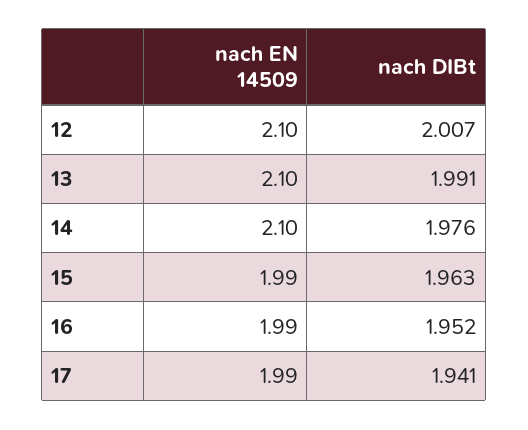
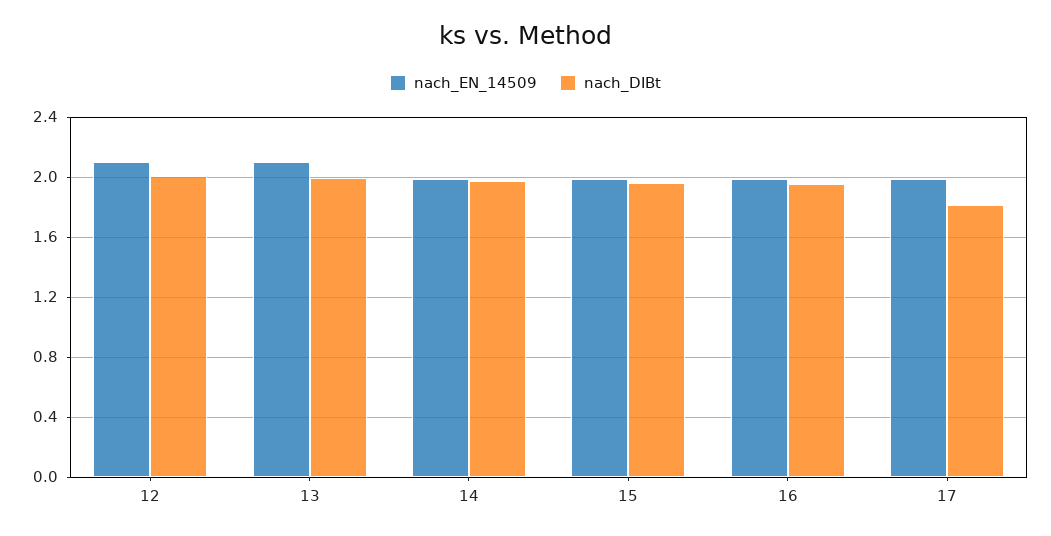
nach EN 14509, 14: 2.1 -> 2
nach DIBt, 17: 1.941 -> 1.8

